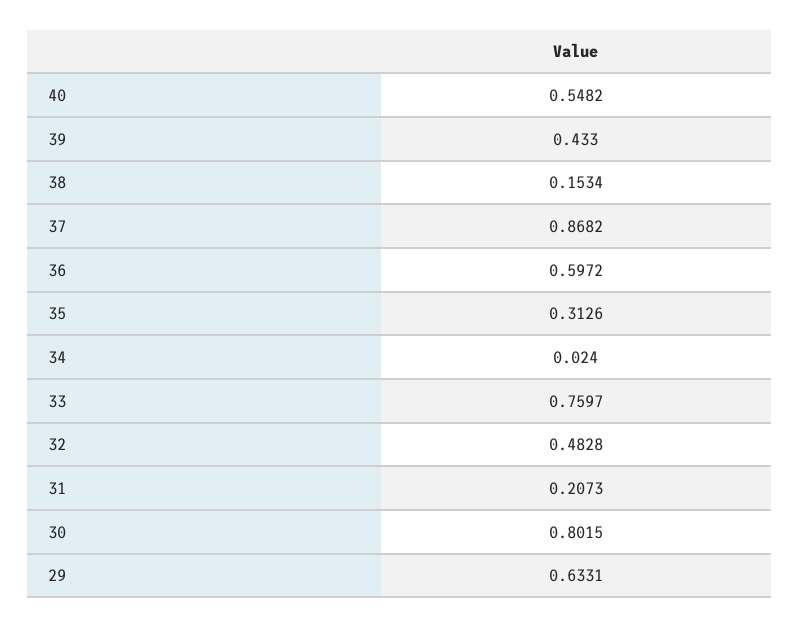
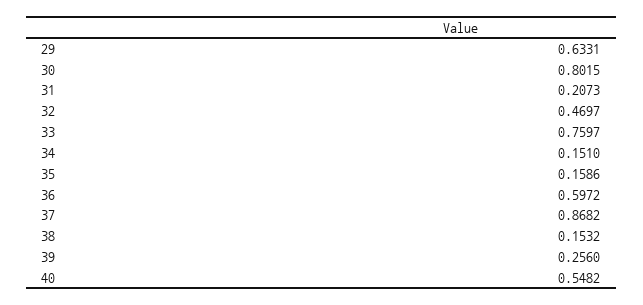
39: 0.433 -> 0.256
38: 0.1534 -> 0.1532
35: 0.3126 -> 0.1586
34: 0.024 -> 0.151
32: 0.4828 -> 0.4697

